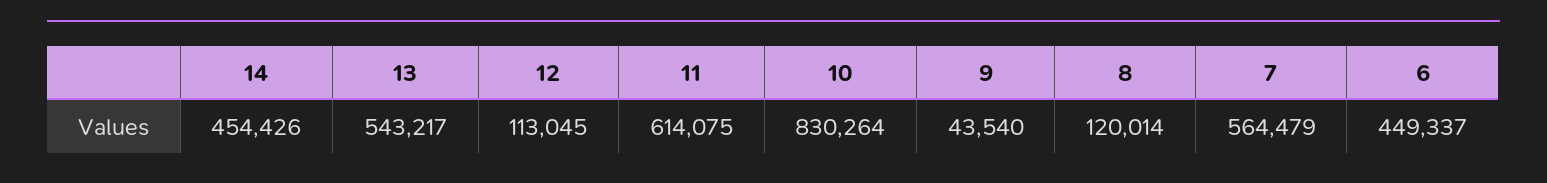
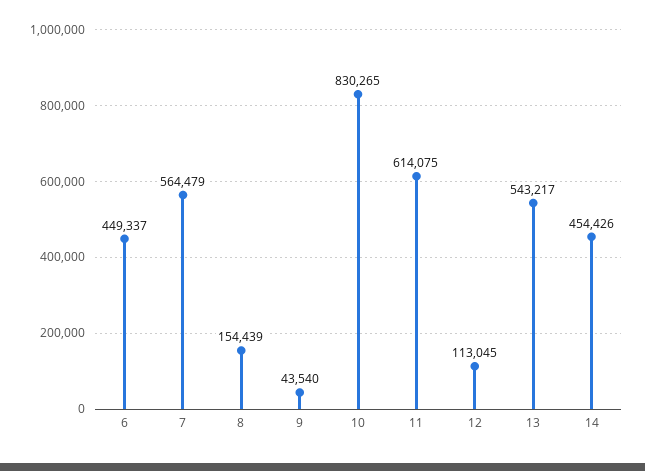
10: 830264 -> 830265
8: 120014 -> 154439

